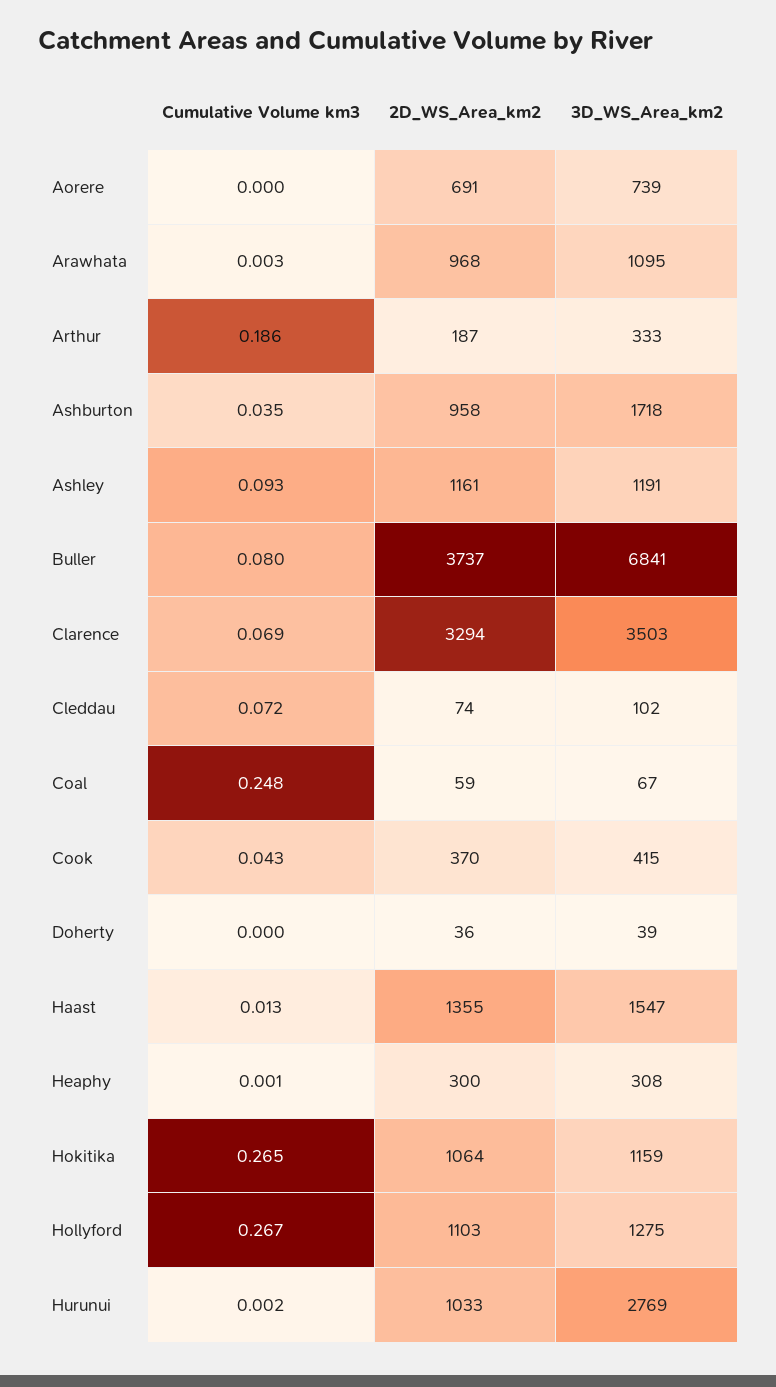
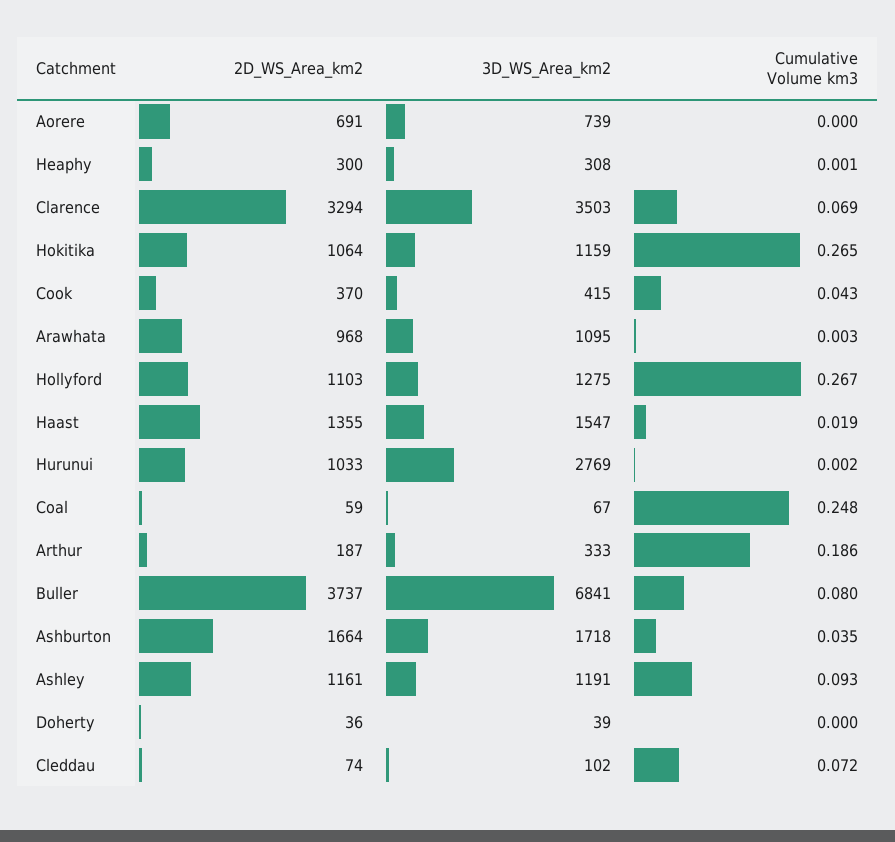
2D_WS_Area_km2, Ashburton: 958 -> 1664
Cumulative Volume km3, Haast: 0.013 -> 0.019

